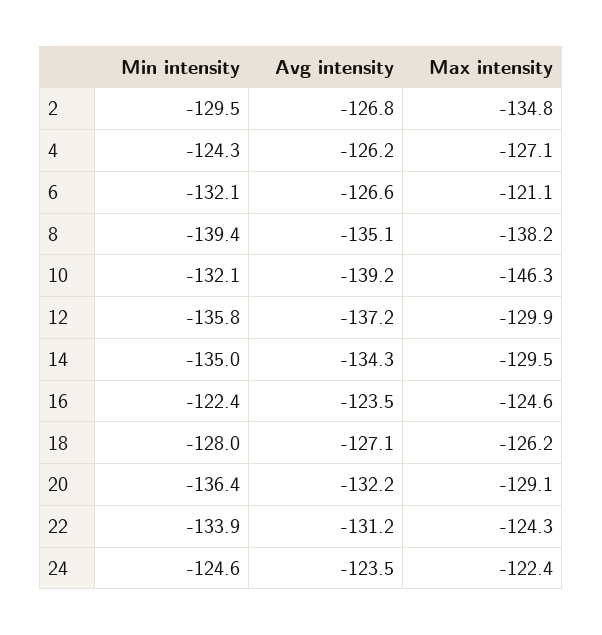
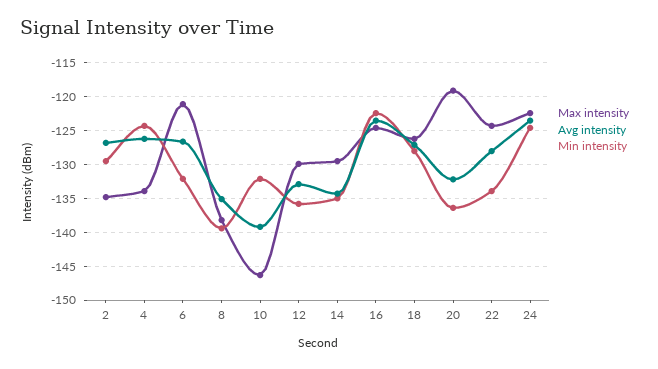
Max intensity, 4: -127.1 -> -134
Avg intensity, 12: -137.2 -> -133
Max intensity, 20: -129.1 -> -119
Avg intensity, 22: -131.2 -> -128

